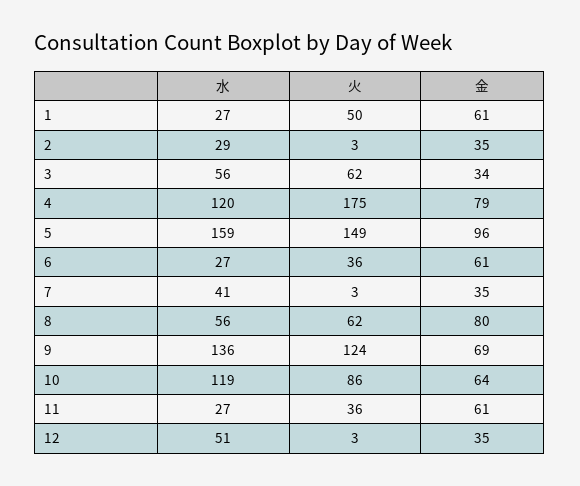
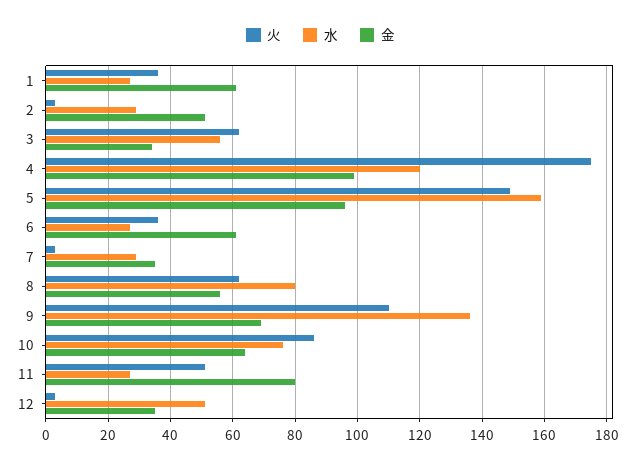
火, 1: 50 -> 35
金, 2: 35 -> 50
金, 4: 79 -> 100
水, 7: 41 -> 30
水, 8: 56 -> 80
金, 8: 80 -> 55
火, 9: 124 -> 110
水, 10: 119 -> 75
火, 11: 36 -> 50
金, 11: 61 -> 80

